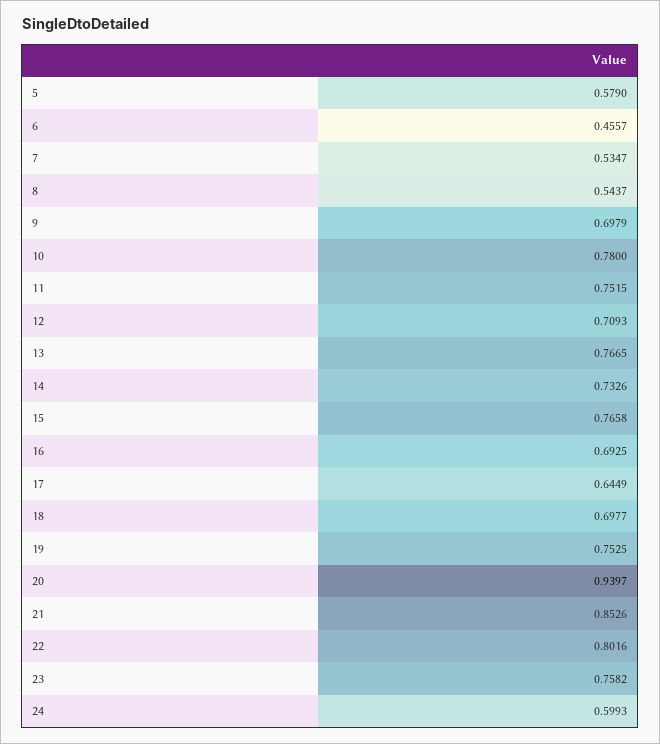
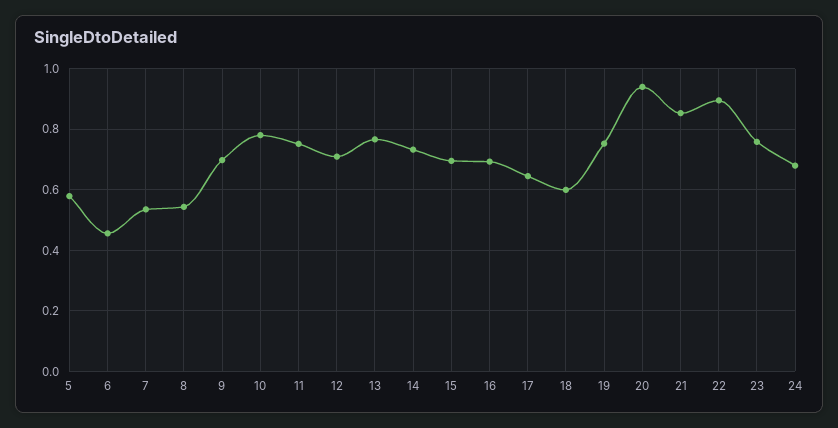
15: 0.7658 -> 0.7
18: 0.6977 -> 0.6
22: 0.8016 -> 0.9
24: 0.5993 -> 0.68

